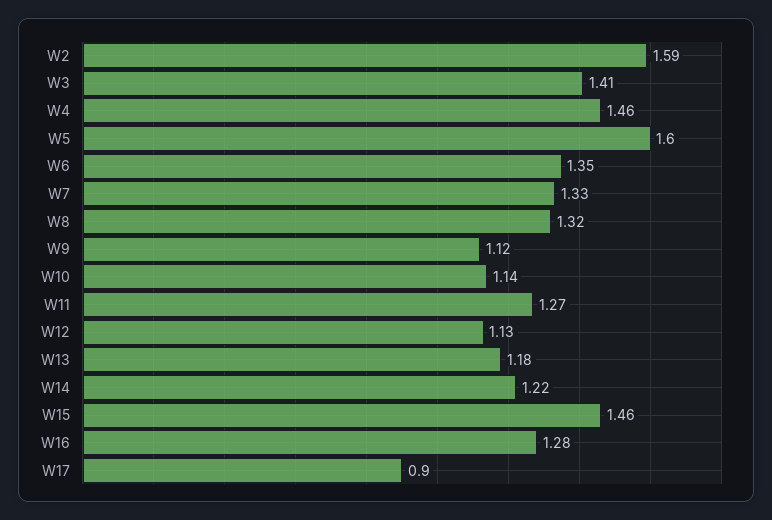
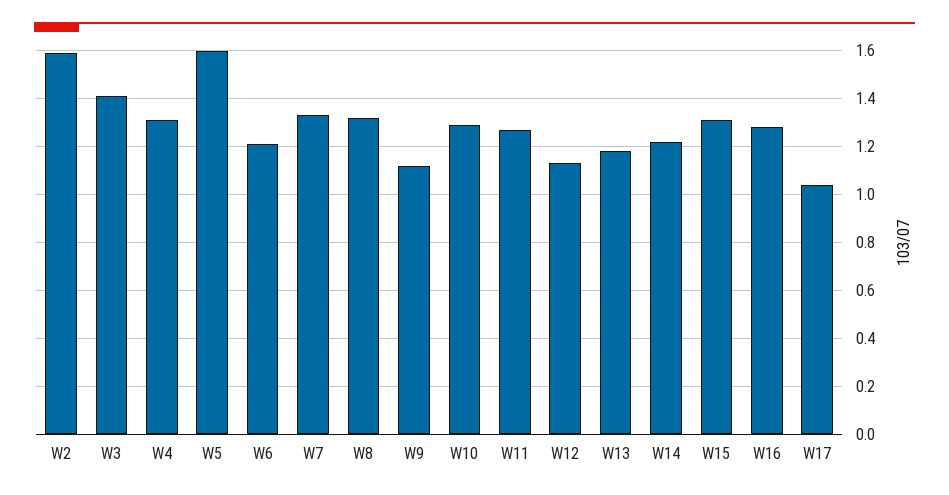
W4: 1.46 -> 1.3
W6: 1.35 -> 1.2
W10: 1.14 -> 1.3
W15: 1.46 -> 1.3
W17: 0.9 -> 1.05

